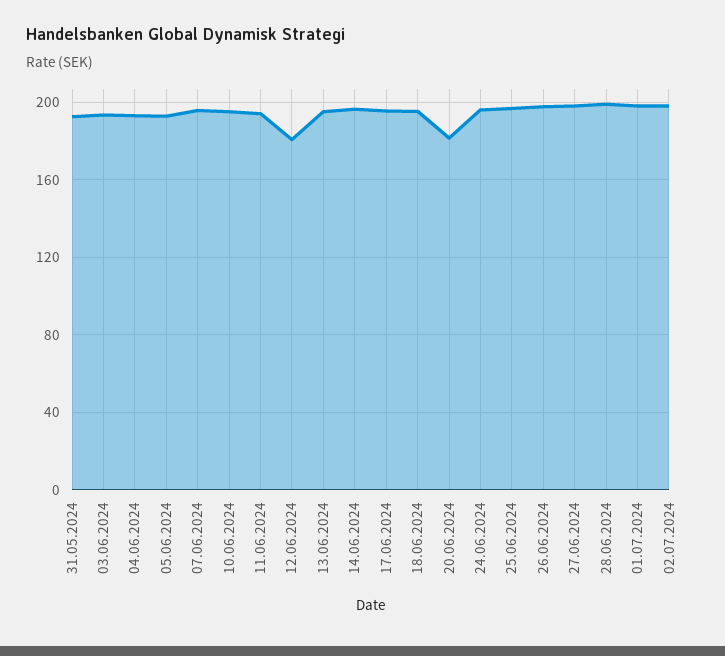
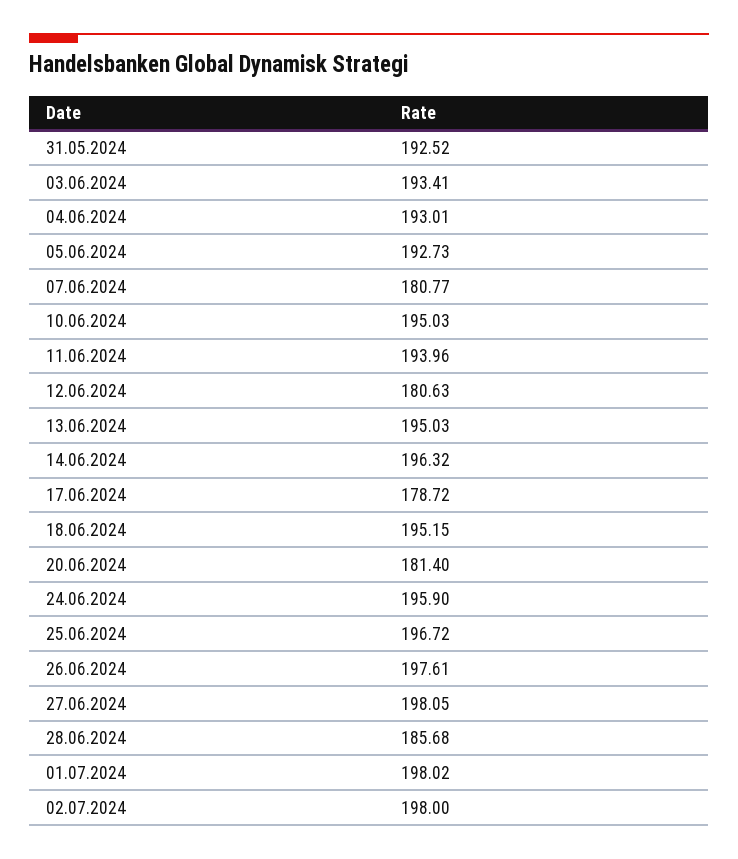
07.06.2024: 195 -> 180.77
17.06.2024: 195 -> 178.72
28.06.2024: 200 -> 185.68

